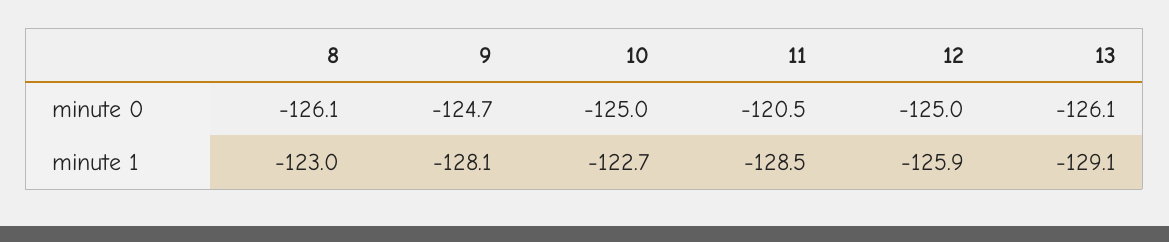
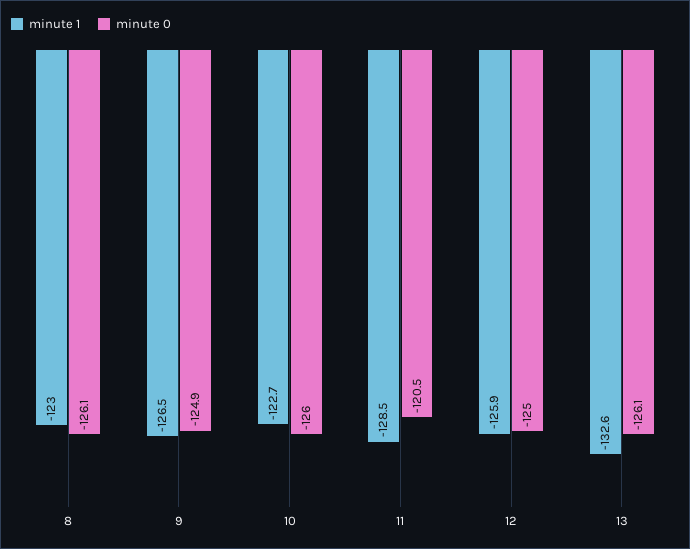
minute 0, 9: -124.7 -> -124.9
minute 0, 10: -125 -> -126
minute 1, 9: -128.1 -> -126.5
minute 1, 13: -129.1 -> -132.6

